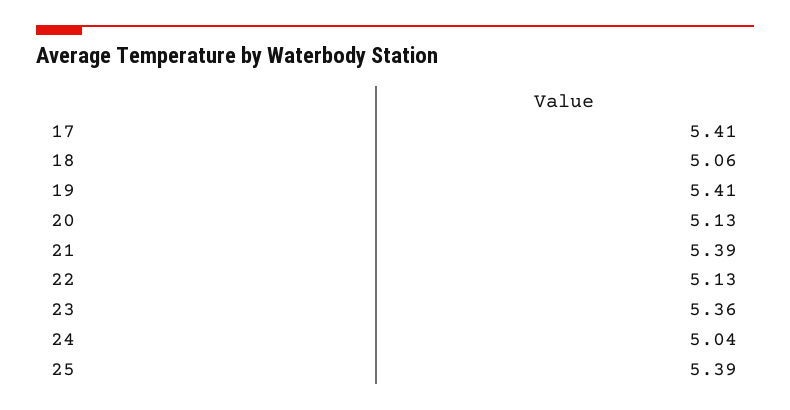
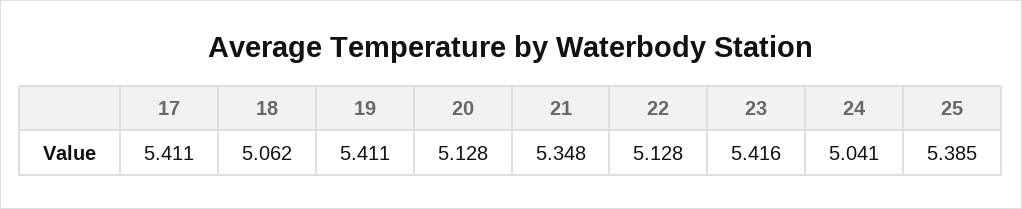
21: 5.39 -> 5.348
23: 5.36 -> 5.416

